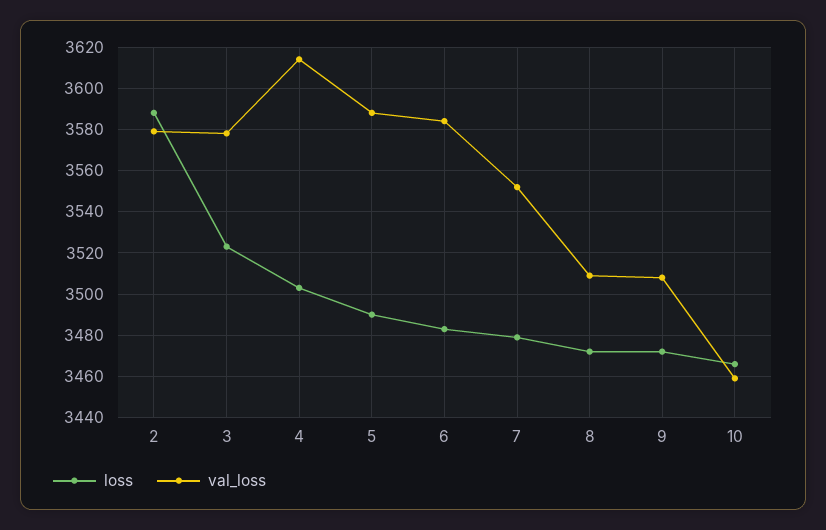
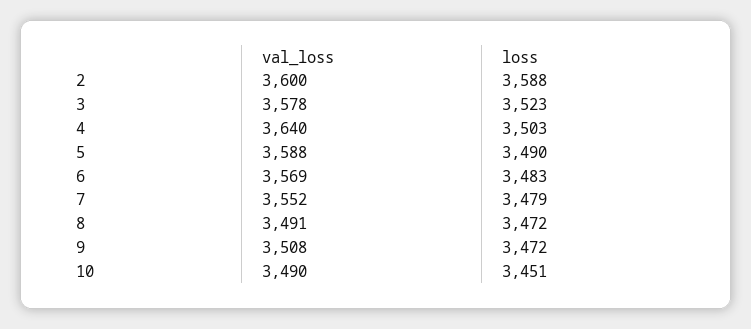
val_loss, 2: 3580 -> 3600
val_loss, 4: 3615 -> 3640
val_loss, 6: 3585 -> 3569
val_loss, 8: 3510 -> 3491
loss, 10: 3465 -> 3451
val_loss, 10: 3460 -> 3490

